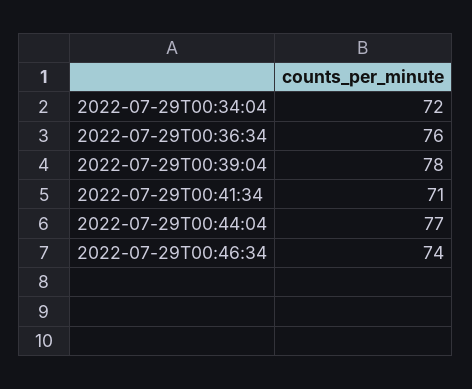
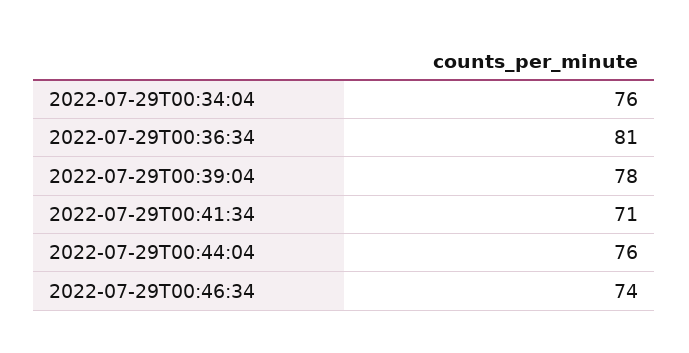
2022-07-29T00:34:04: 72 -> 76
2022-07-29T00:36:34: 76 -> 81
2022-07-29T00:44:04: 77 -> 76

